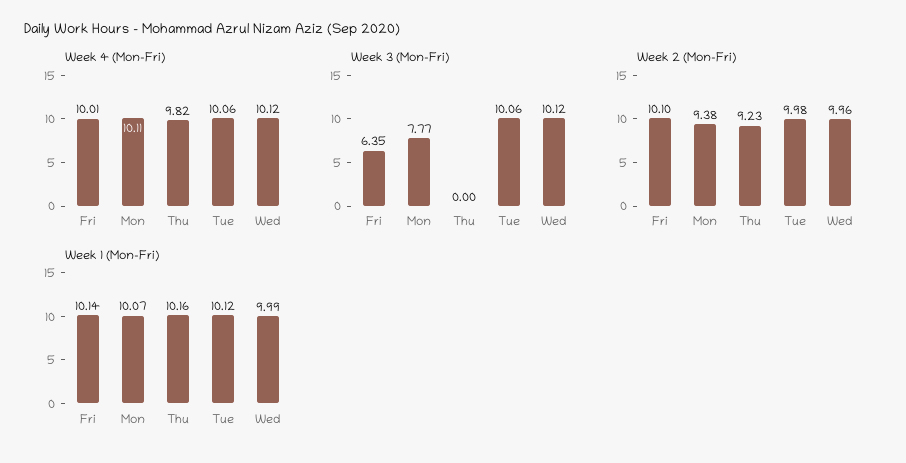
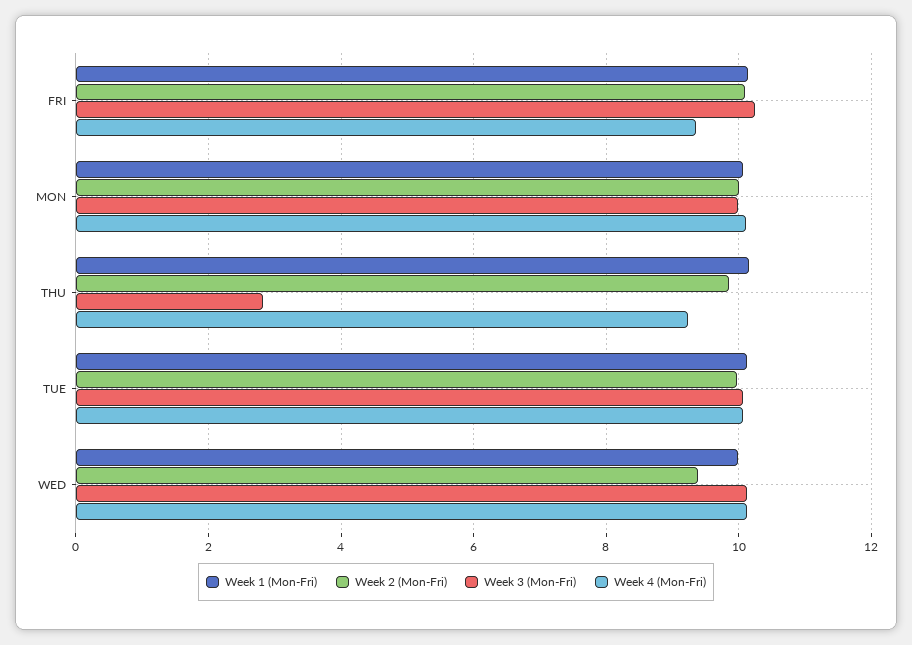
Week 4 (Mon-Fri), Fri: 10.01 -> 9.4
Week 4 (Mon-Fri), Thu: 9.82 -> 9.2
Week 3 (Mon-Fri), Fri: 6.35 -> 10.2
Week 3 (Mon-Fri), Mon: 7.77 -> 10
Week 3 (Mon-Fri), Thu: 0 -> 2.8
Week 2 (Mon-Fri), Mon: 9.38 -> 10
Week 2 (Mon-Fri), Thu: 9.23 -> 9.8
Week 2 (Mon-Fri), Wed: 9.96 -> 9.4

